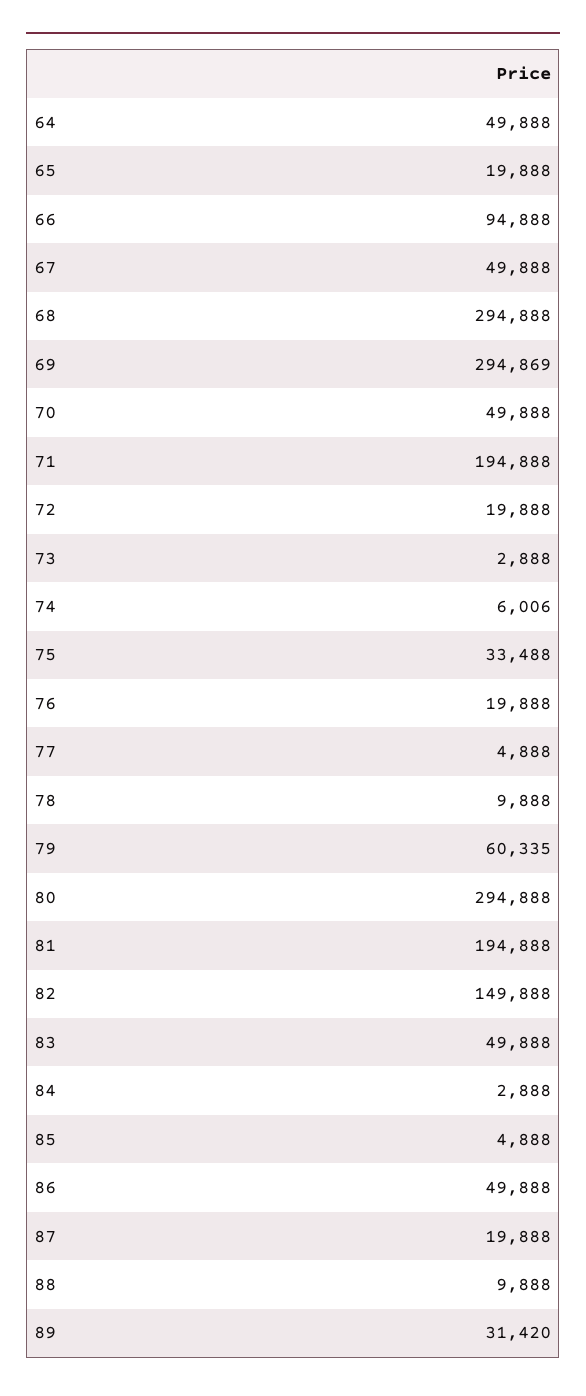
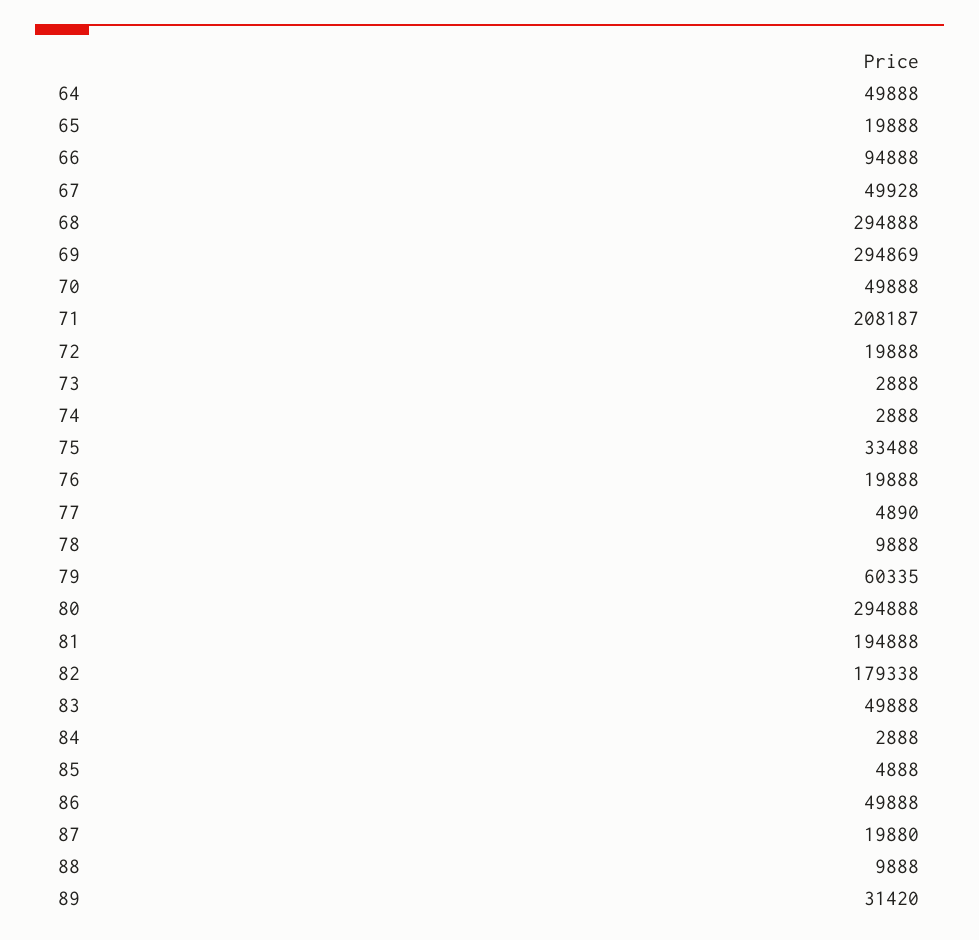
67: 49888 -> 49928
71: 194888 -> 208187
74: 6006 -> 2888
77: 4888 -> 4890
82: 149888 -> 179338
87: 19888 -> 19880

